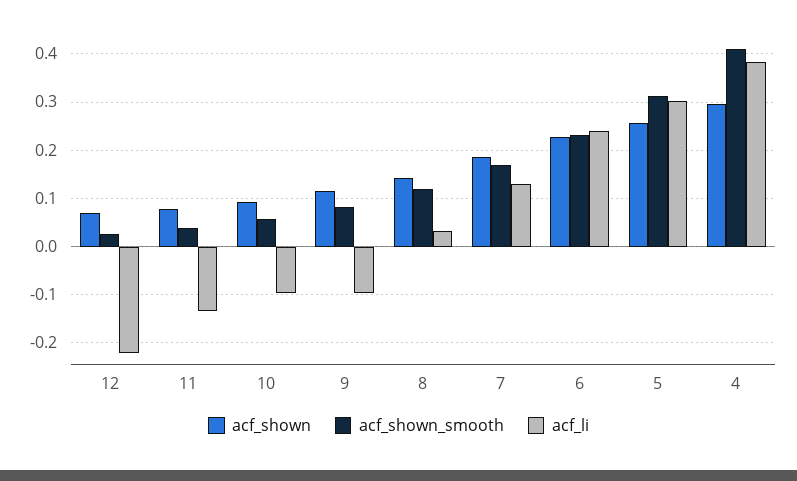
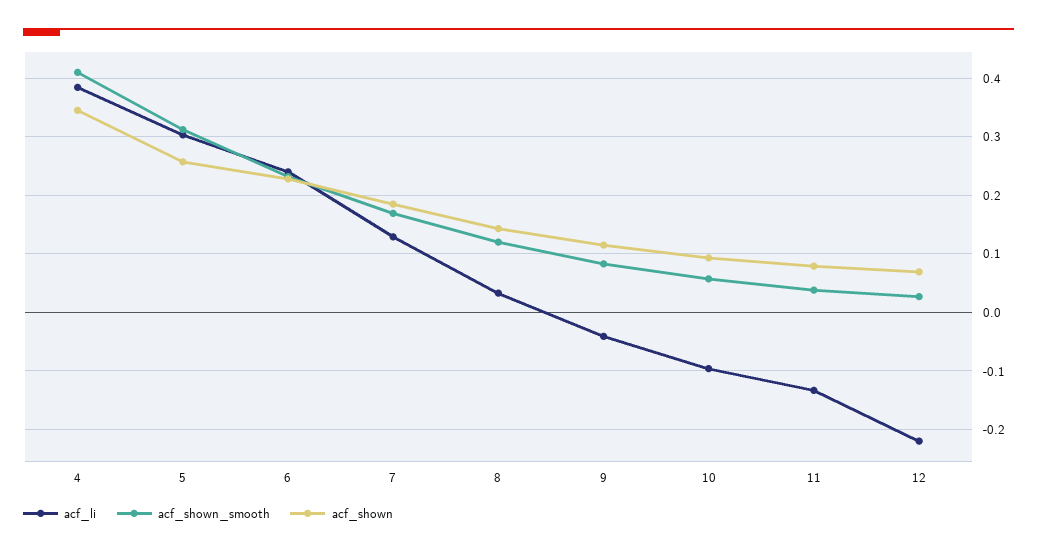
acf_li, 9: -0.1 -> -0.04
acf_shown, 4: 0.3 -> 0.34

